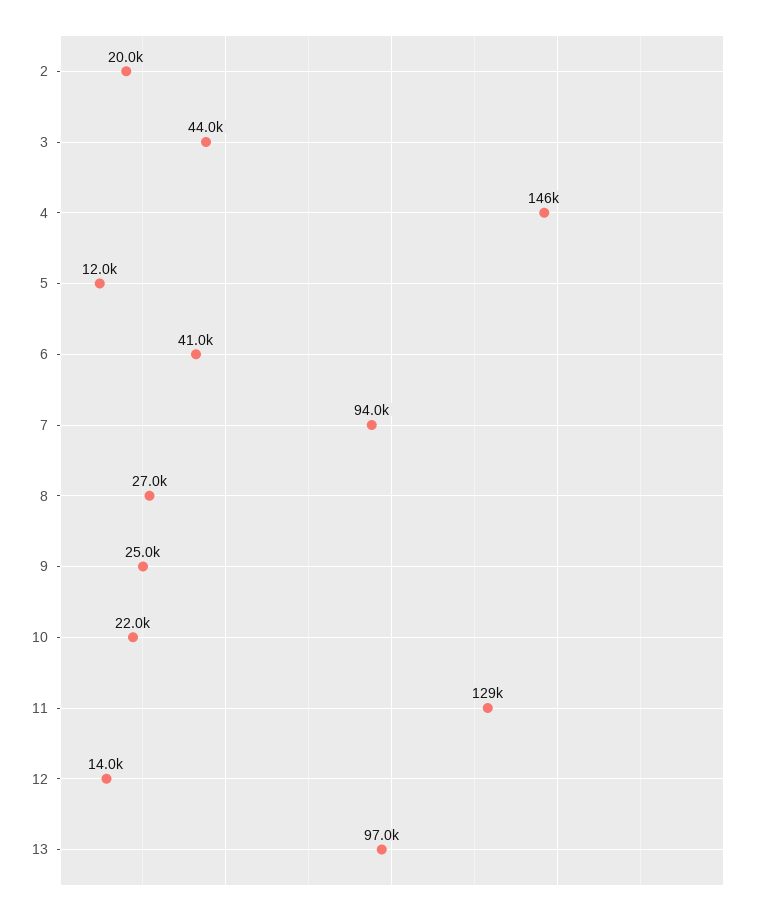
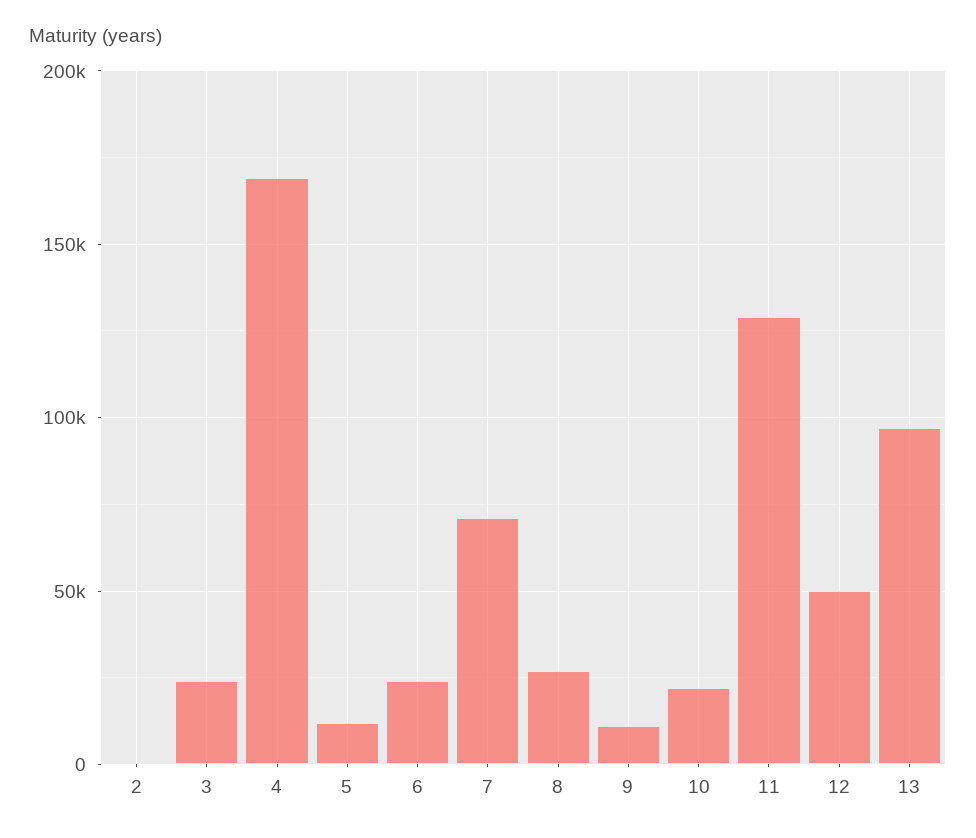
2: 20000 -> 0
3: 44000 -> 25000
4: 146000 -> 170000
6: 41000 -> 25000
7: 94000 -> 70000
9: 25000 -> 10000
12: 14000 -> 50000

